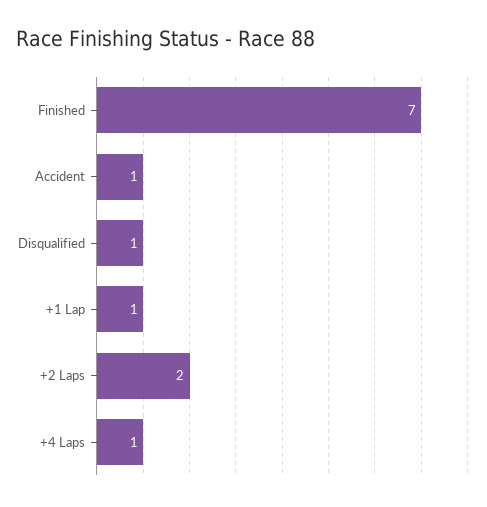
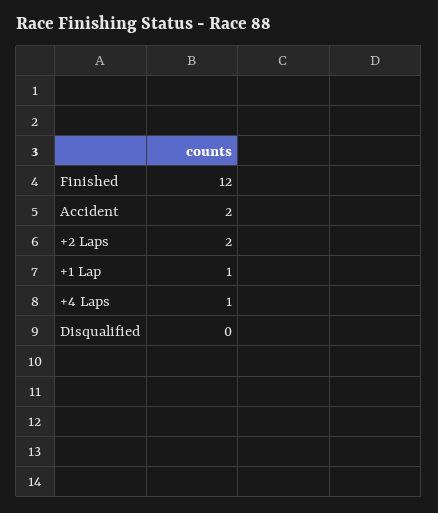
Finished: 7 -> 12
Accident: 1 -> 2
Disqualified: 1 -> 0

